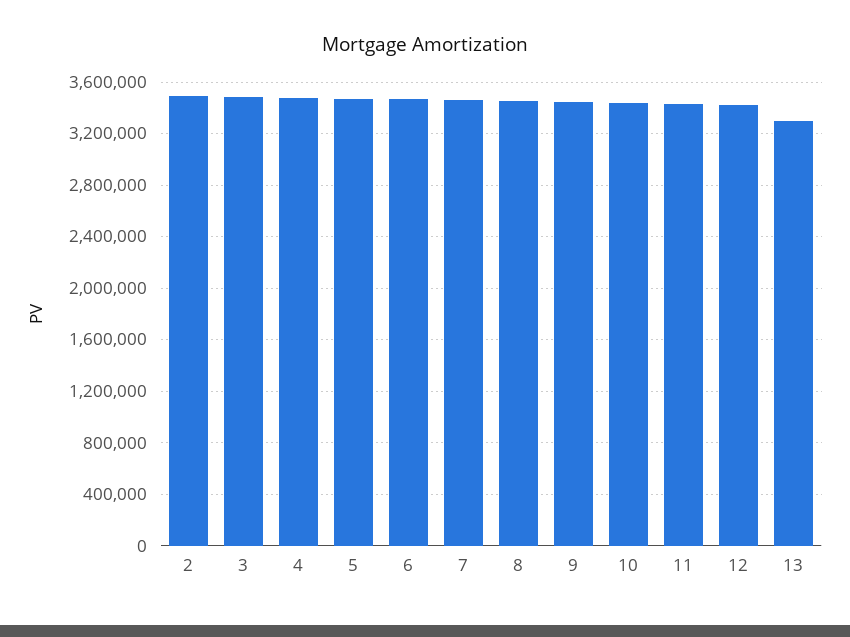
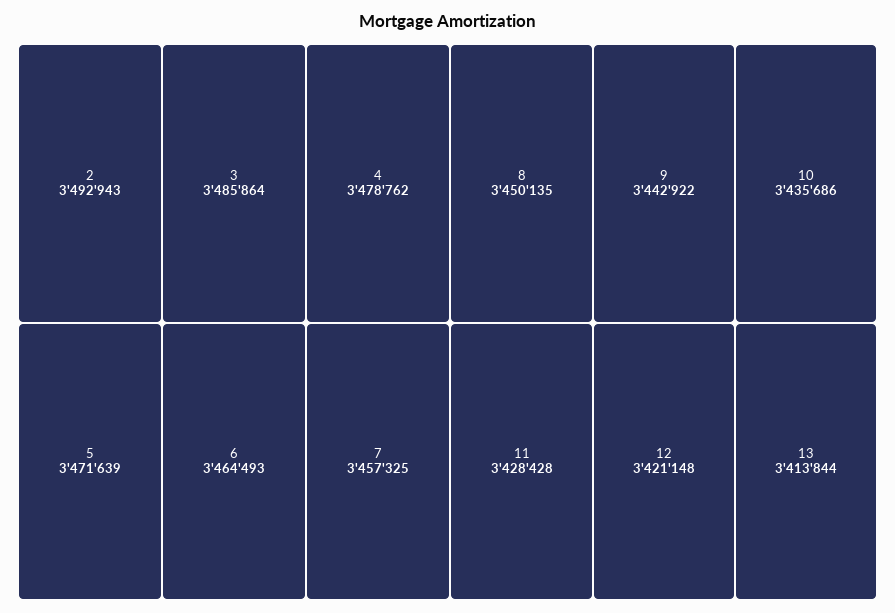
13: 3300000 -> 3413844

